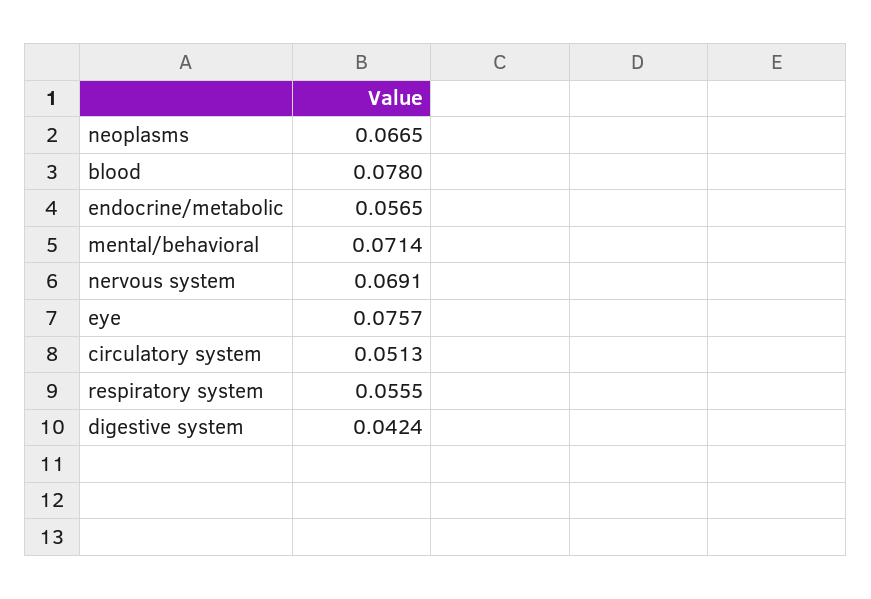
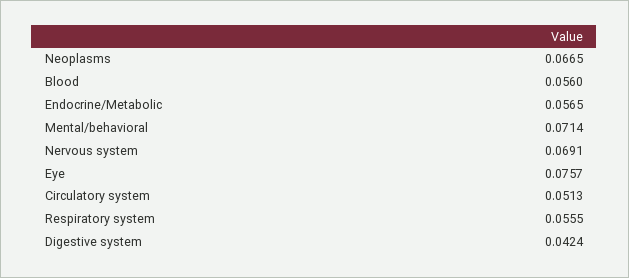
blood: 0.078 -> 0.056

